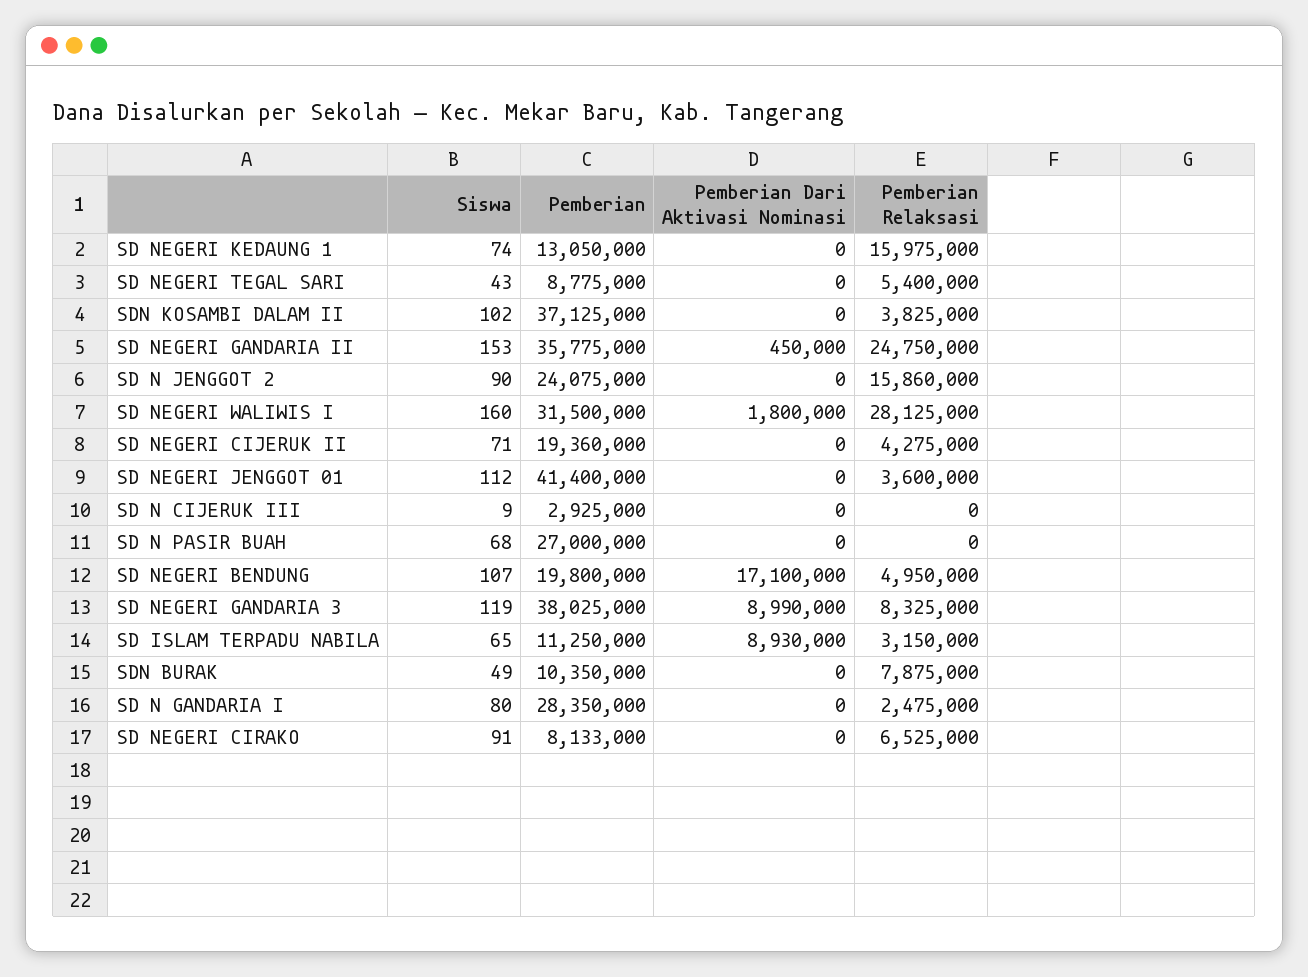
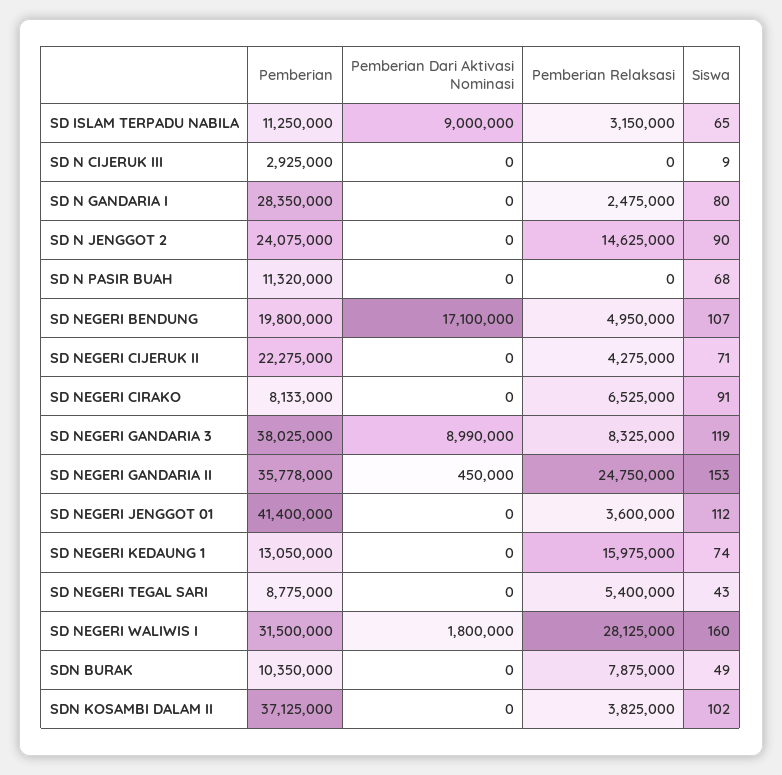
Pemberian, SD NEGERI GANDARIA II: 35775000 -> 35778000
Pemberian Relaksasi, SD N JENGGOT 2: 15860000 -> 14625000
Pemberian, SD NEGERI CIJERUK II: 19360000 -> 22275000
Pemberian, SD N PASIR BUAH: 27000000 -> 11320000
Pemberian Dari Aktivasi Nominasi, SD ISLAM TERPADU NABILA: 8930000 -> 9000000

